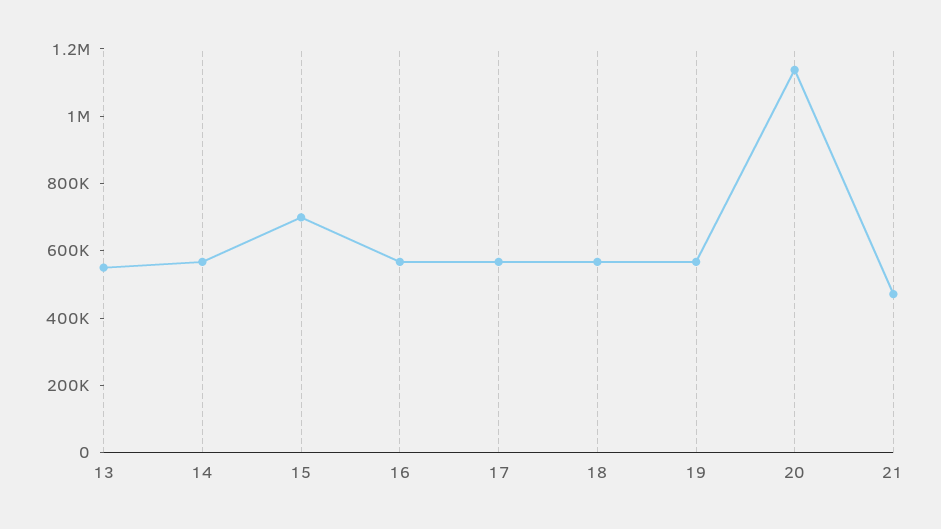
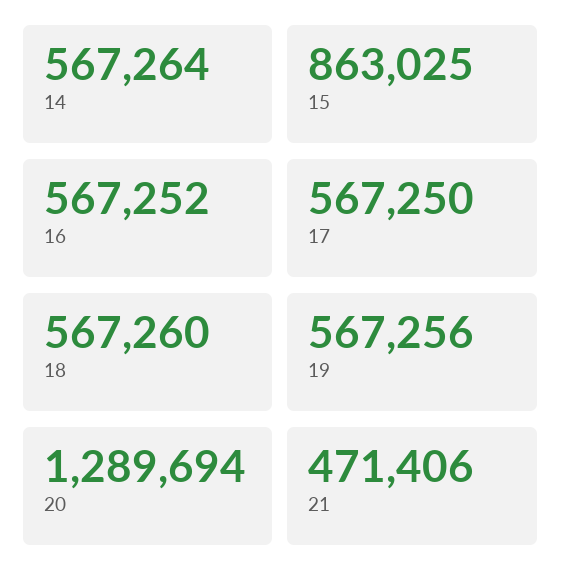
13: 550000 -> none
15: 700000 -> 863025
20: 1150000 -> 1289694

